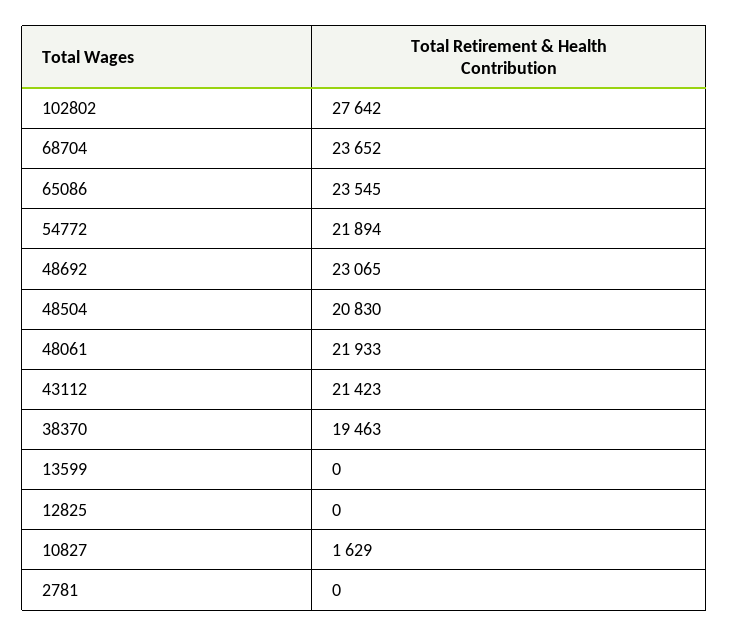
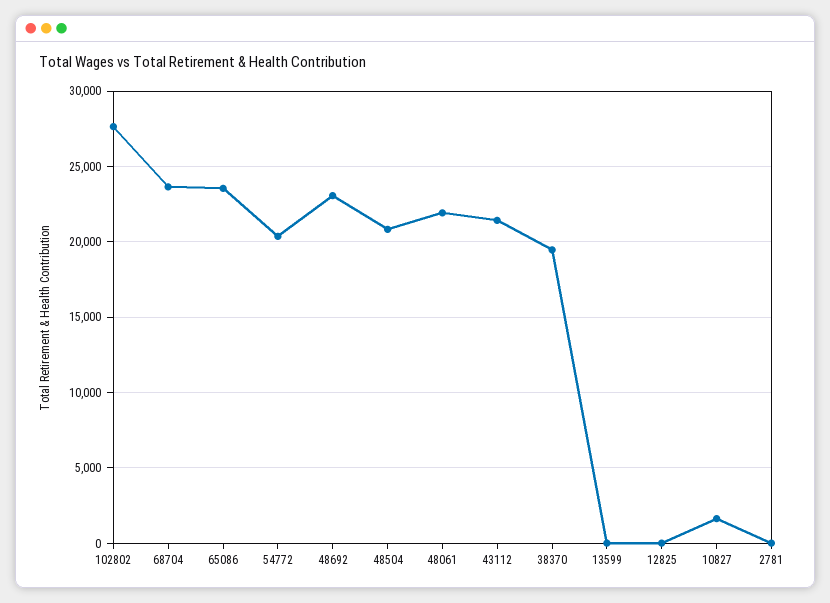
54772: 21894 -> 20500

